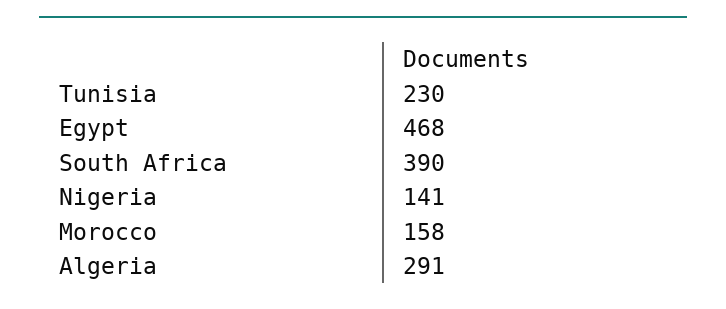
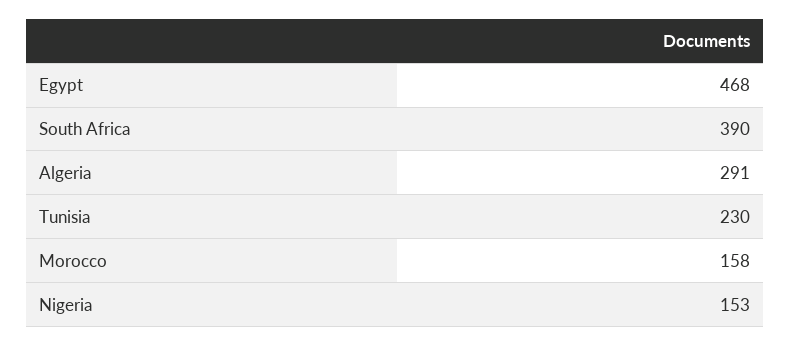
Nigeria: 141 -> 153

